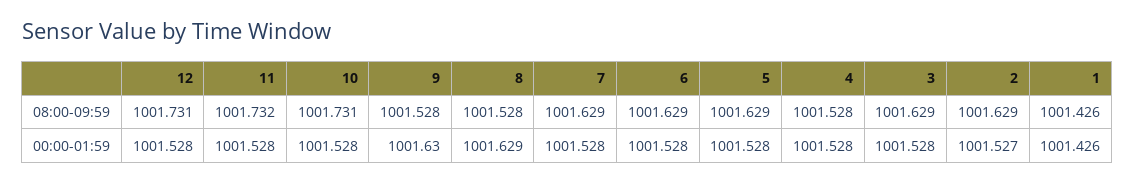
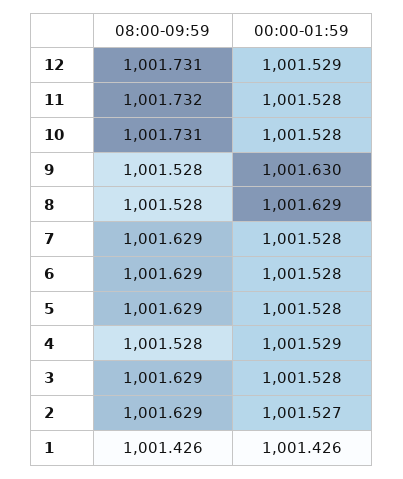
12, 00:00-01:59: 1001.528 -> 1001.529
4, 00:00-01:59: 1001.528 -> 1001.529

